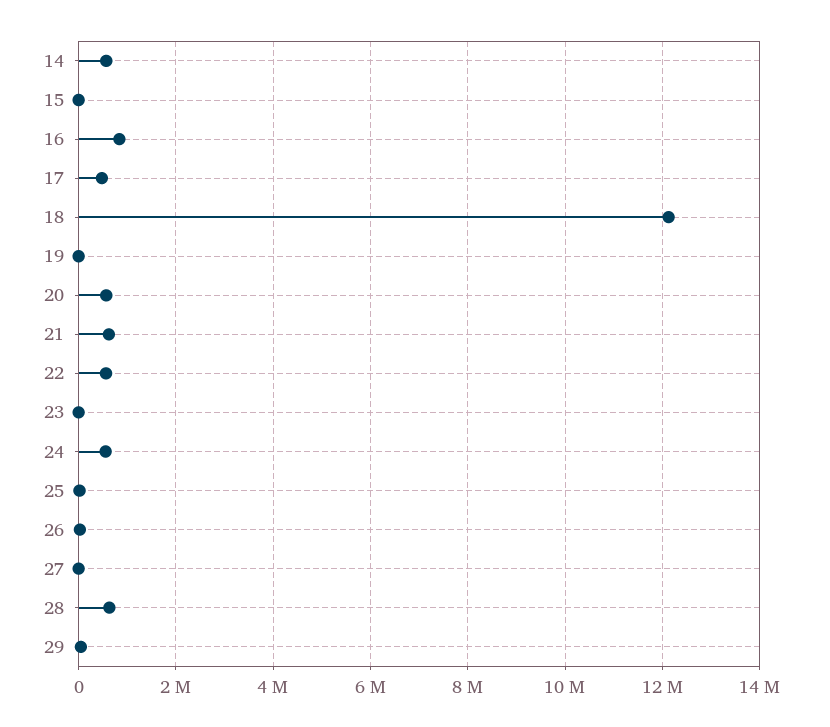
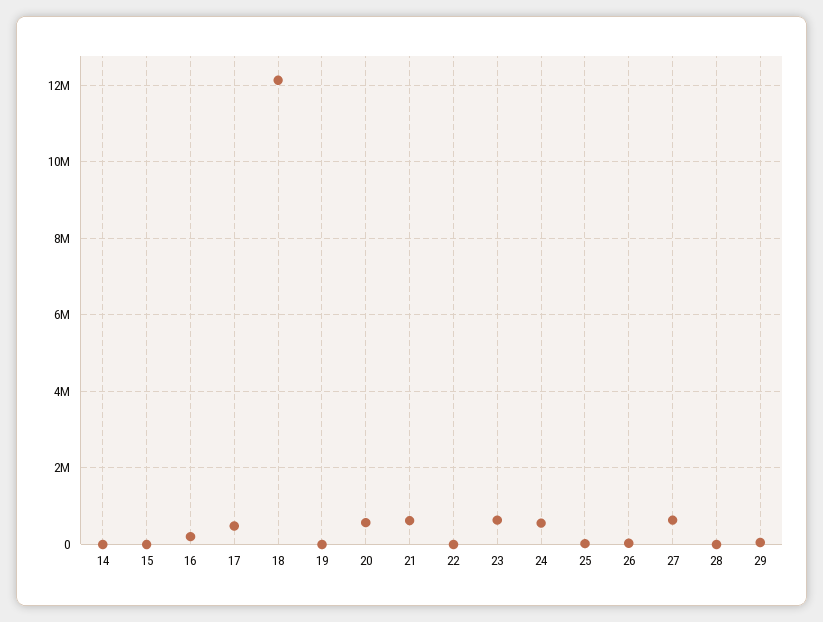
14: 600000 -> 0
16: 800000 -> 200000
22: 600000 -> 0
23: 0 -> 600000
27: 0 -> 600000
28: 600000 -> 0

